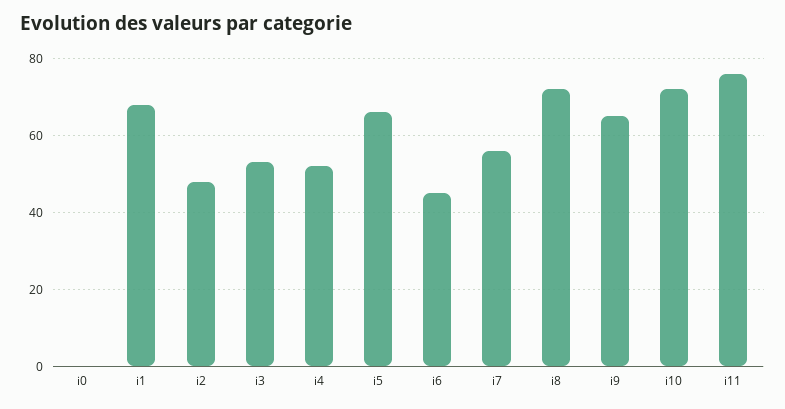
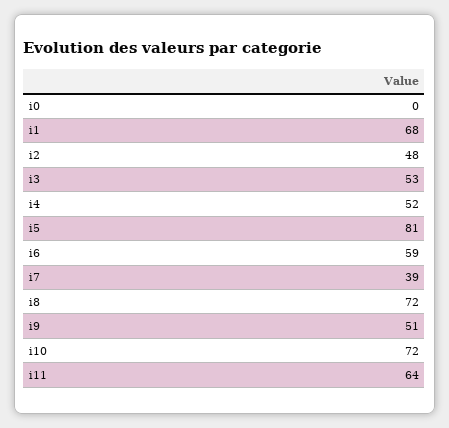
i5: 65 -> 81
i6: 45 -> 59
i7: 55 -> 39
i9: 65 -> 51
i11: 75 -> 64

